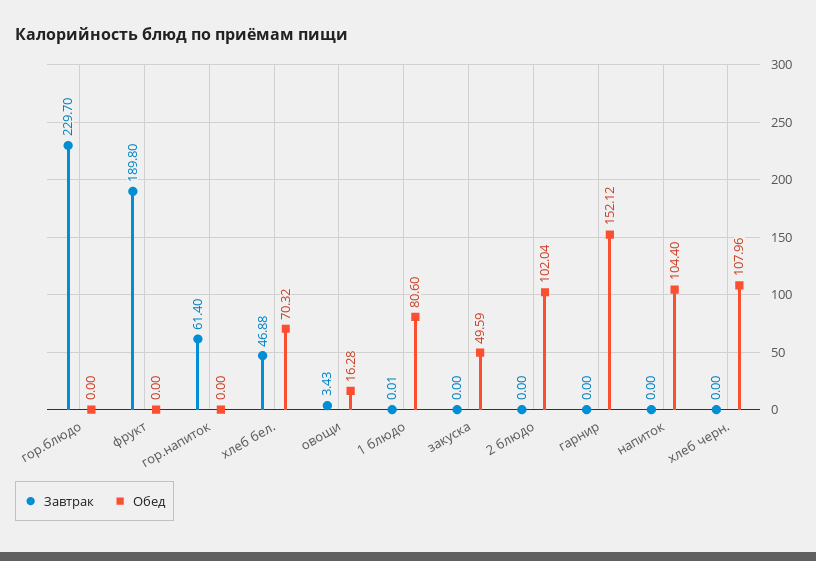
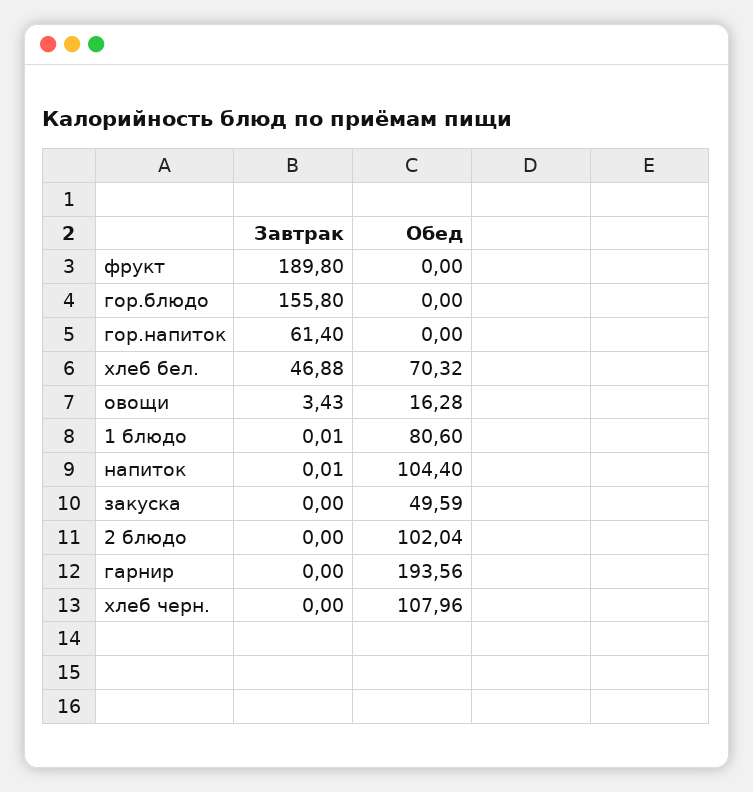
Завтрак, гор.блюдо: 229.7 -> 155.8
Обед, гарнир: 152.12 -> 193.56
Завтрак, напиток: 0 -> 0.01

